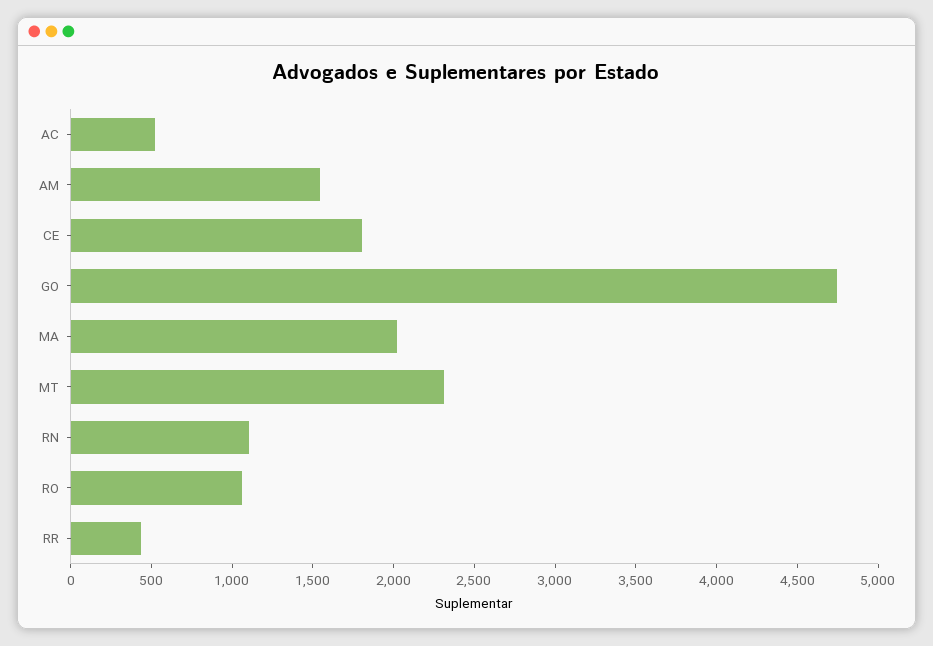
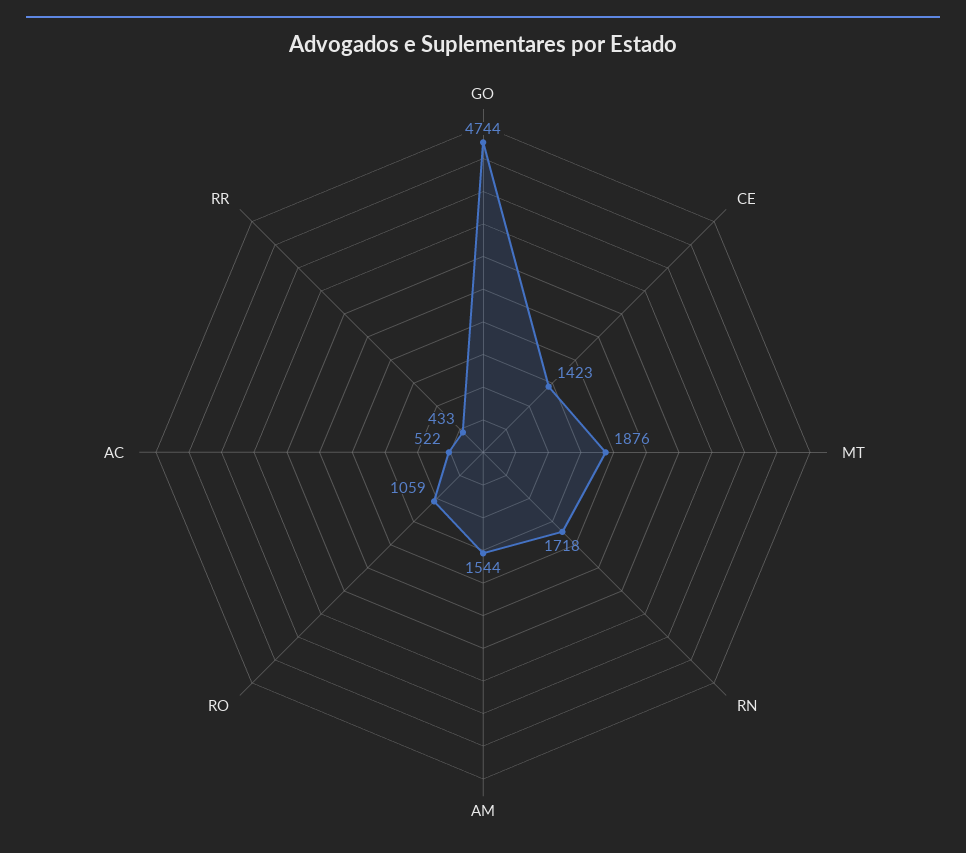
CE: 1800 -> 1423
MA: 2000 -> none
MT: 2300 -> 1876
RN: 1100 -> 1718

